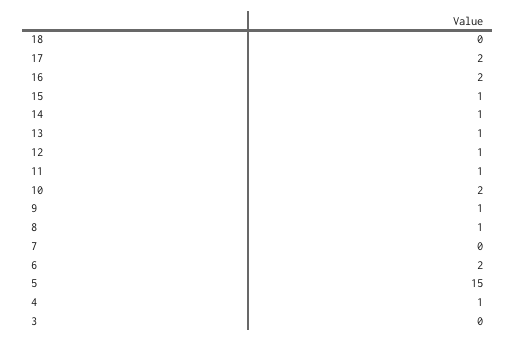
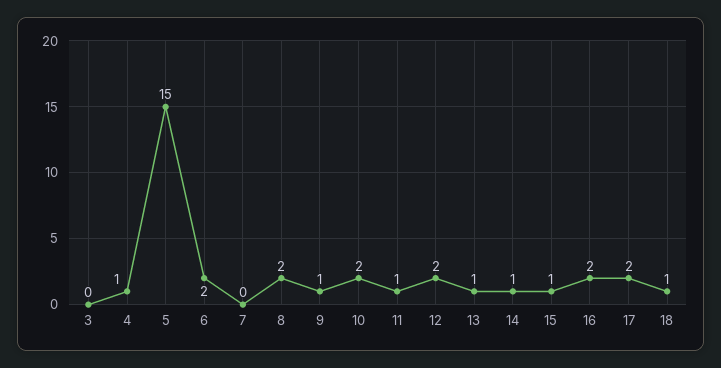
18: 0 -> 1
12: 1 -> 2
8: 1 -> 2

